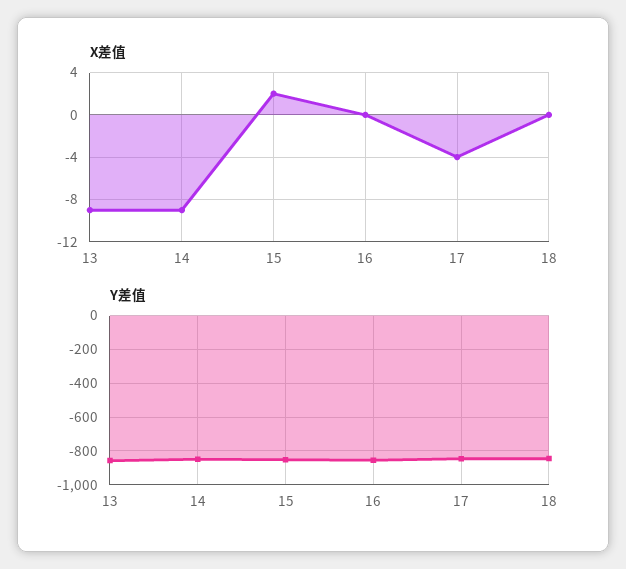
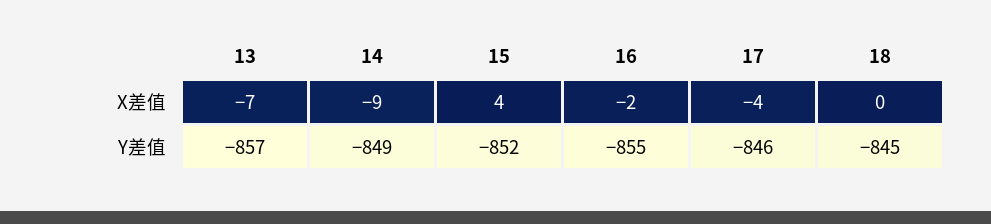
X差值, 13: -9 -> -7
X差值, 15: 2 -> 4
X差值, 16: 0 -> -2

